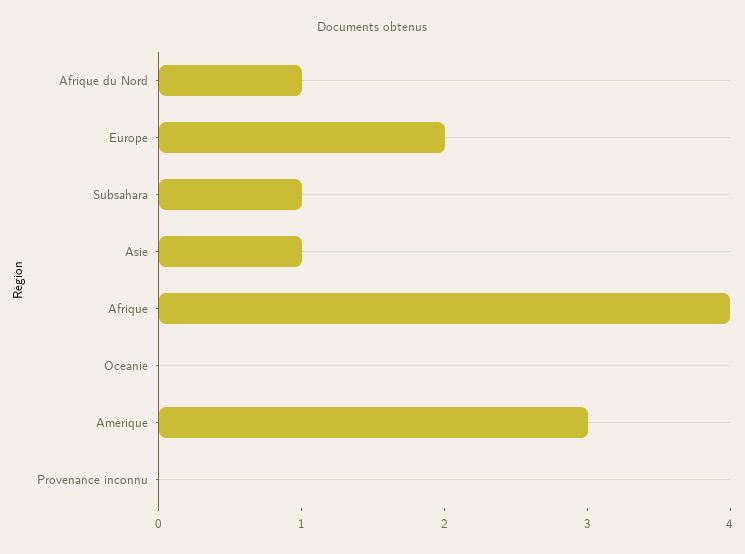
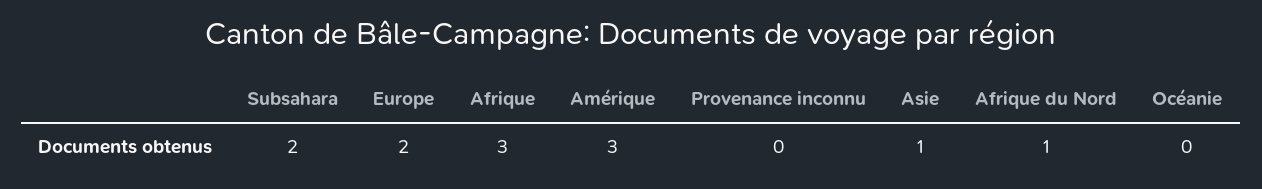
Subsahara: 1 -> 2
Afrique: 4 -> 3

